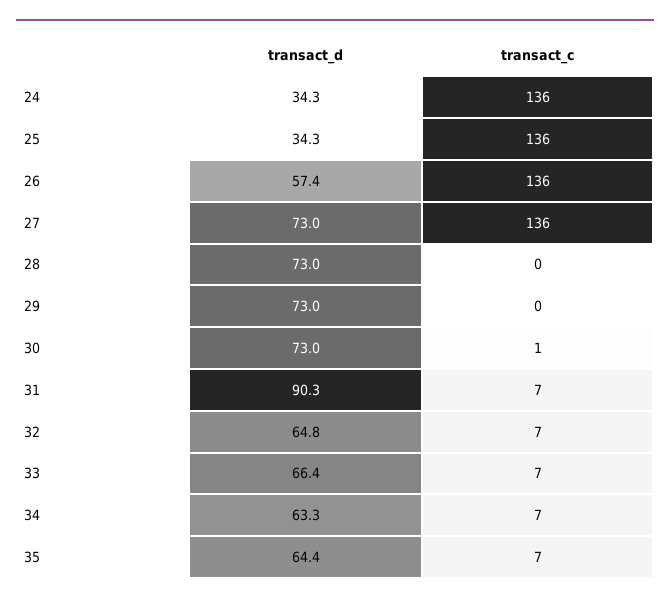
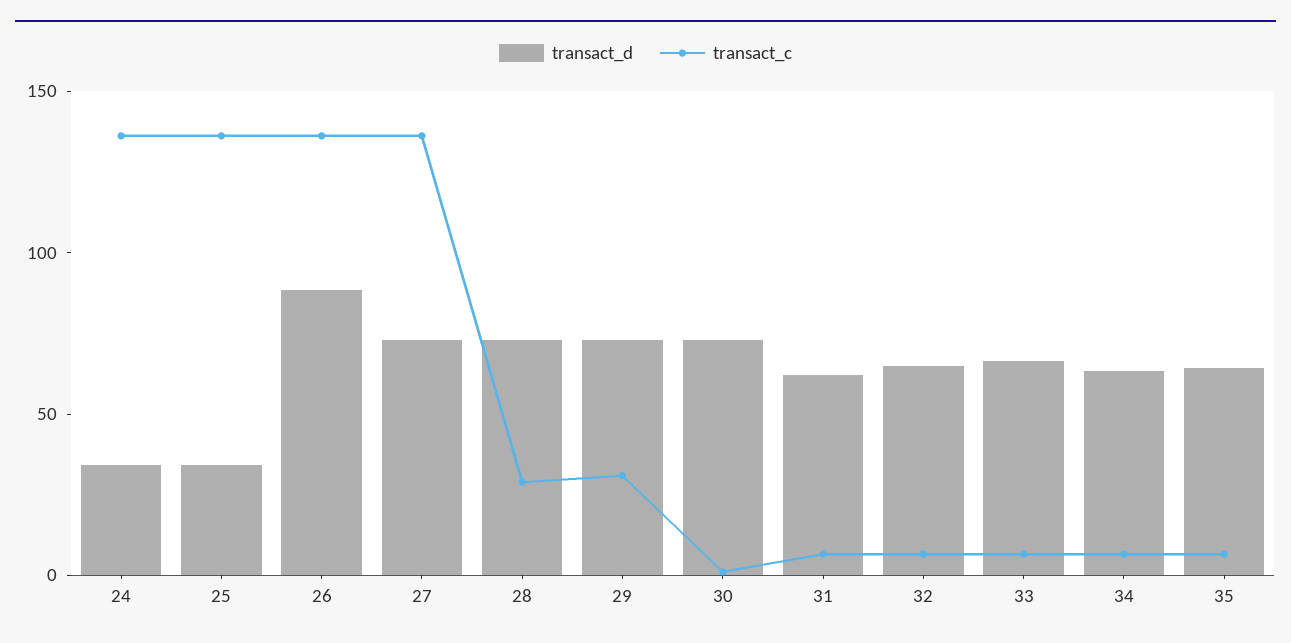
transact_d, 26: 57.4 -> 90
transact_c, 28: 0 -> 30
transact_c, 29: 0 -> 30
transact_d, 31: 90.3 -> 60

